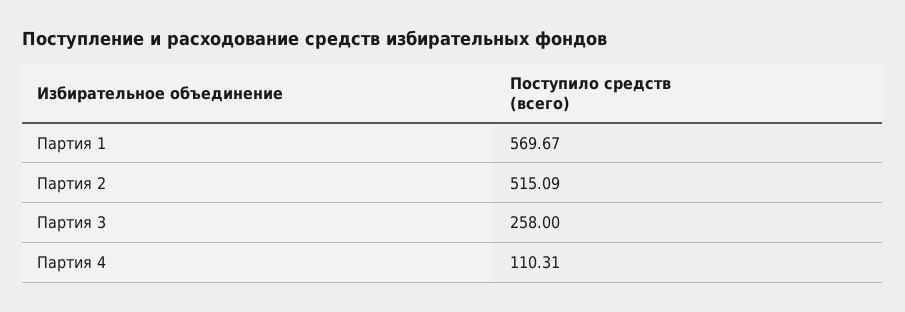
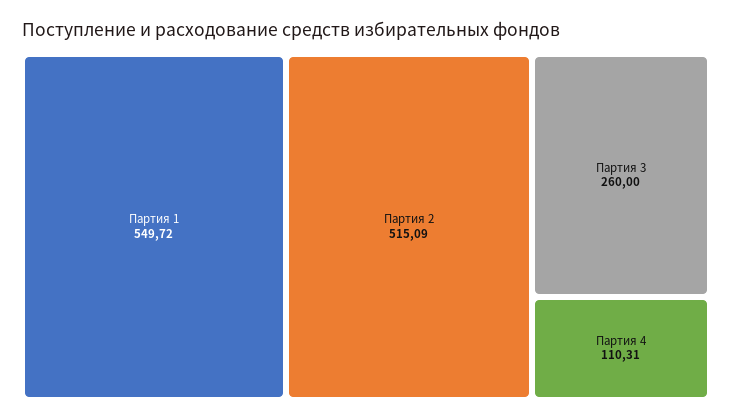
Партия 1: 569.67 -> 549.72
Партия 3: 258 -> 260

